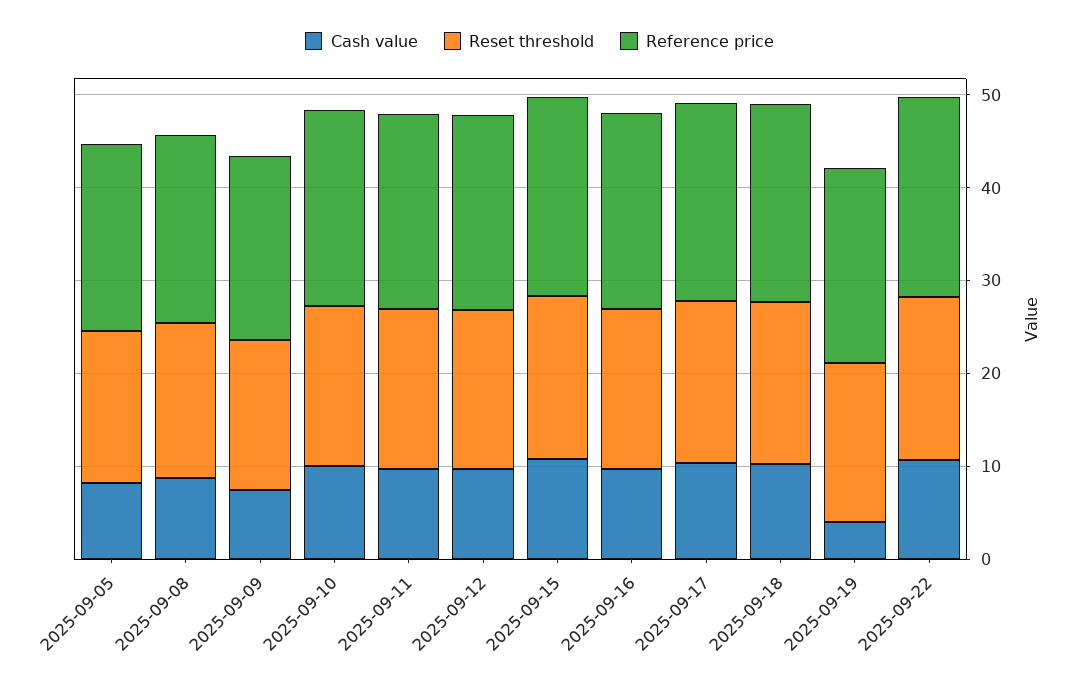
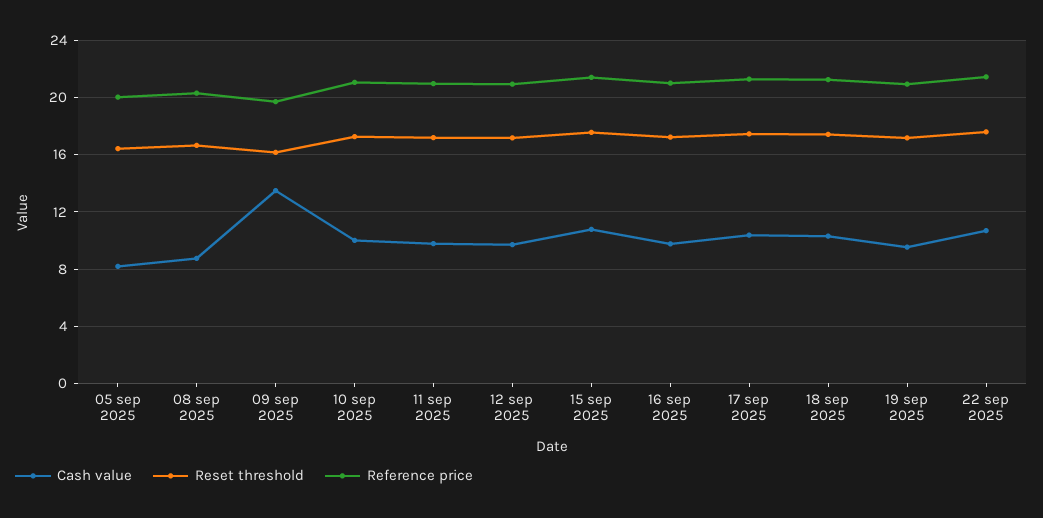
Cash value, 2025-09-09: 8 -> 13.5
Cash value, 2025-09-19: 4 -> 9.5

